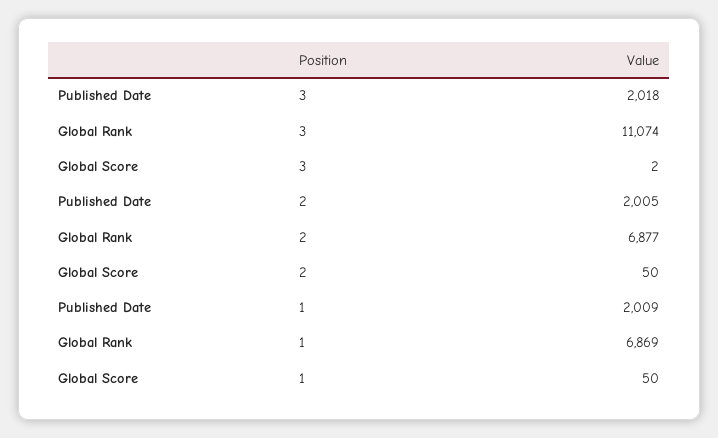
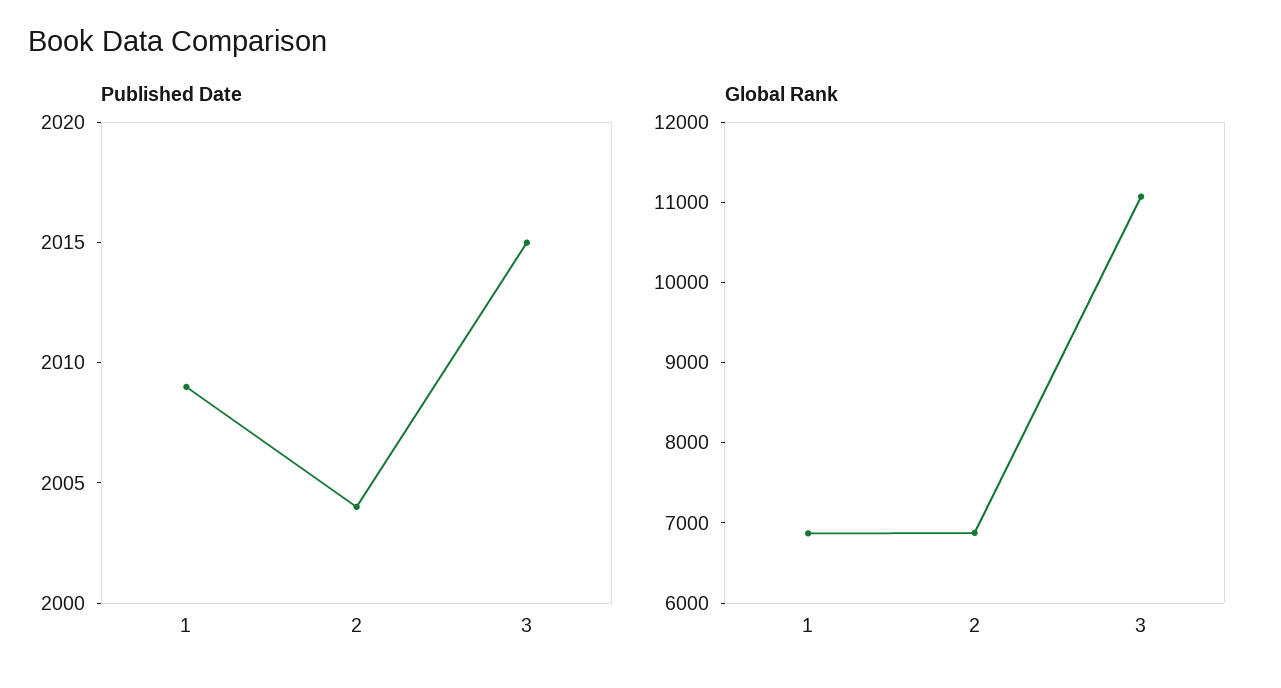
Published Date, 3: 2018 -> 2015
Global Score, 3: 2 -> none
Published Date, 2: 2005 -> 2004
Global Score, 2: 50 -> none
Global Score, 1: 50 -> none

